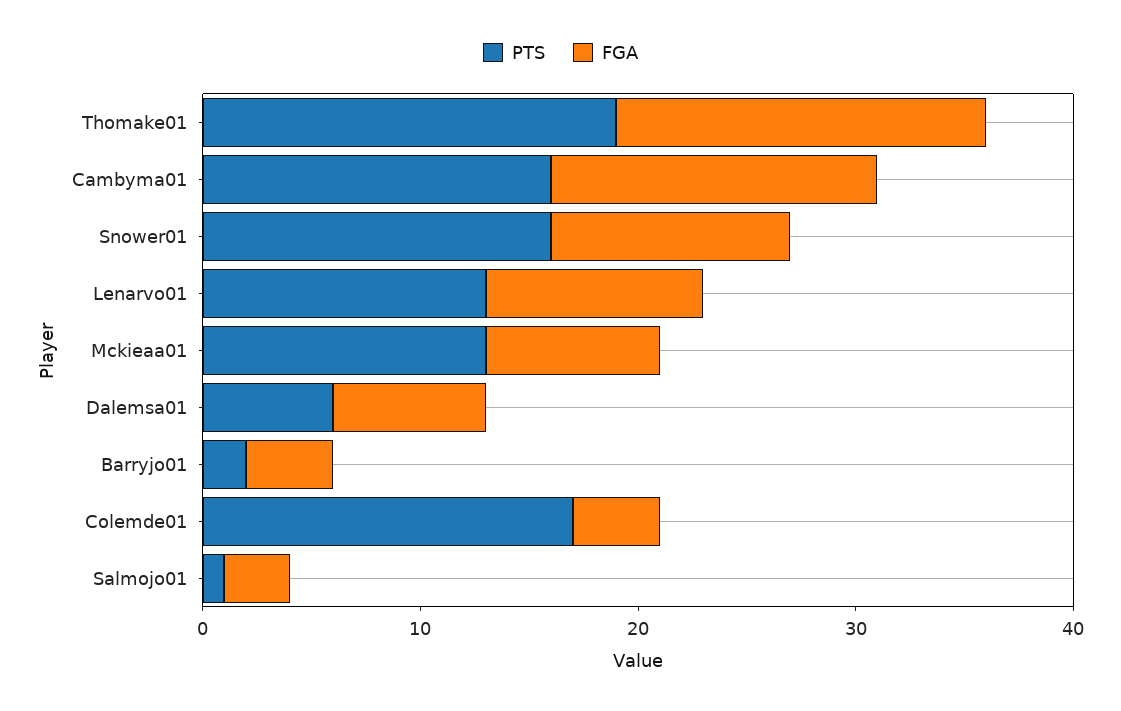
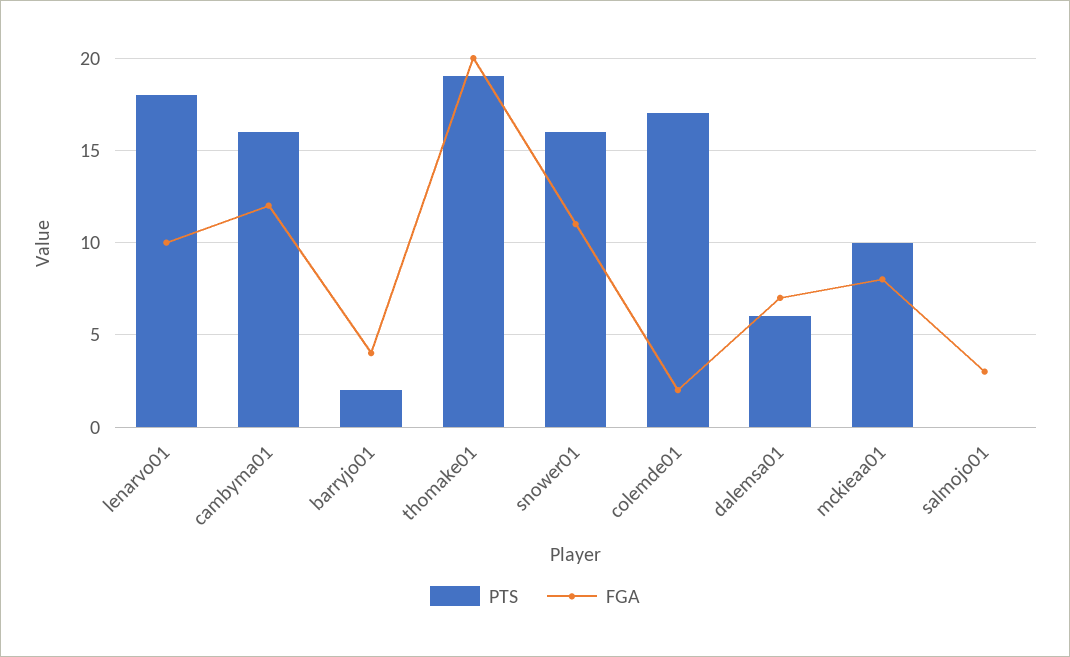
FGA, Thomake01: 17 -> 20
FGA, Cambyma01: 15 -> 12
PTS, Lenarvo01: 13 -> 18
PTS, Mckieaa01: 13 -> 10
FGA, Colemde01: 4 -> 2
PTS, Salmojo01: 1 -> 0

